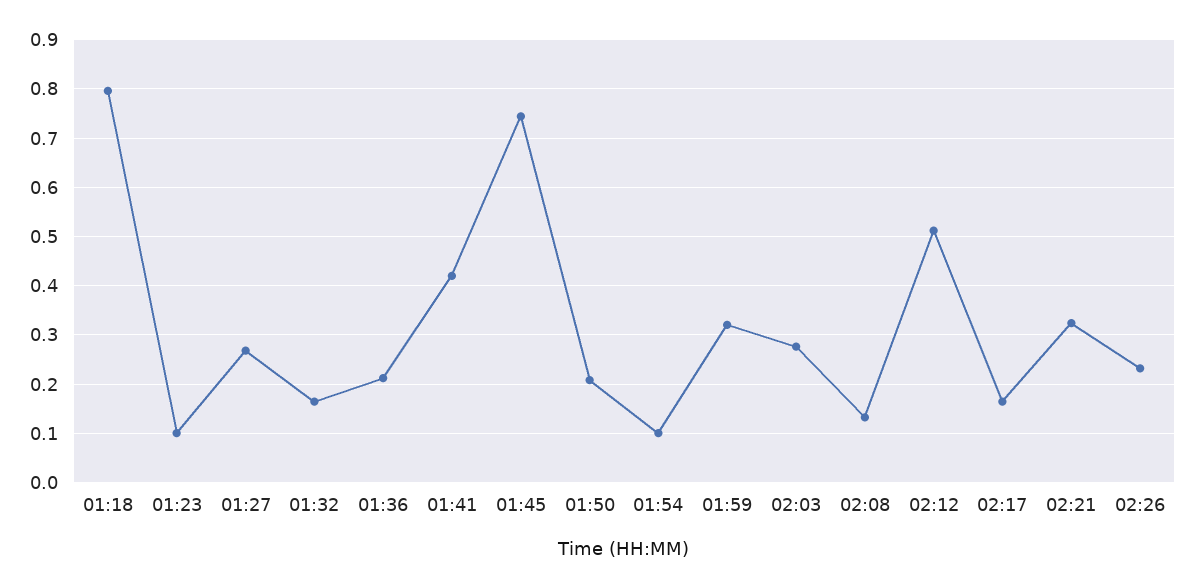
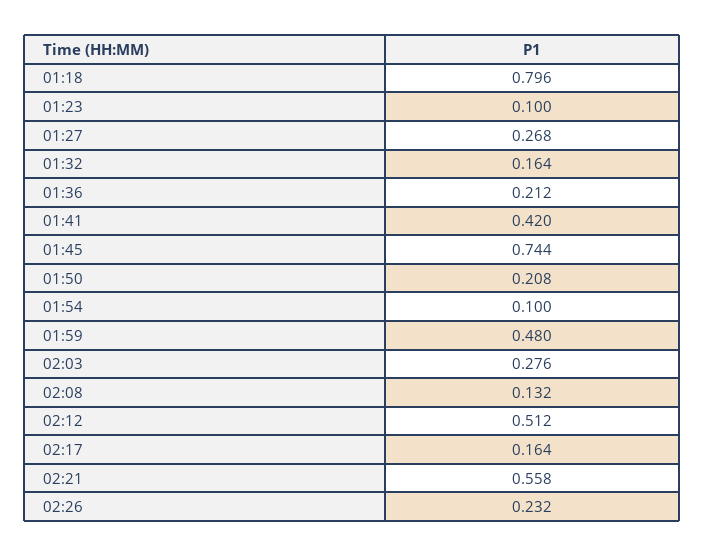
01:59: 0.32 -> 0.48
02:21: 0.32 -> 0.558

